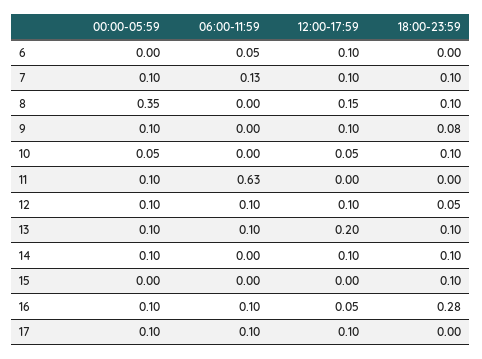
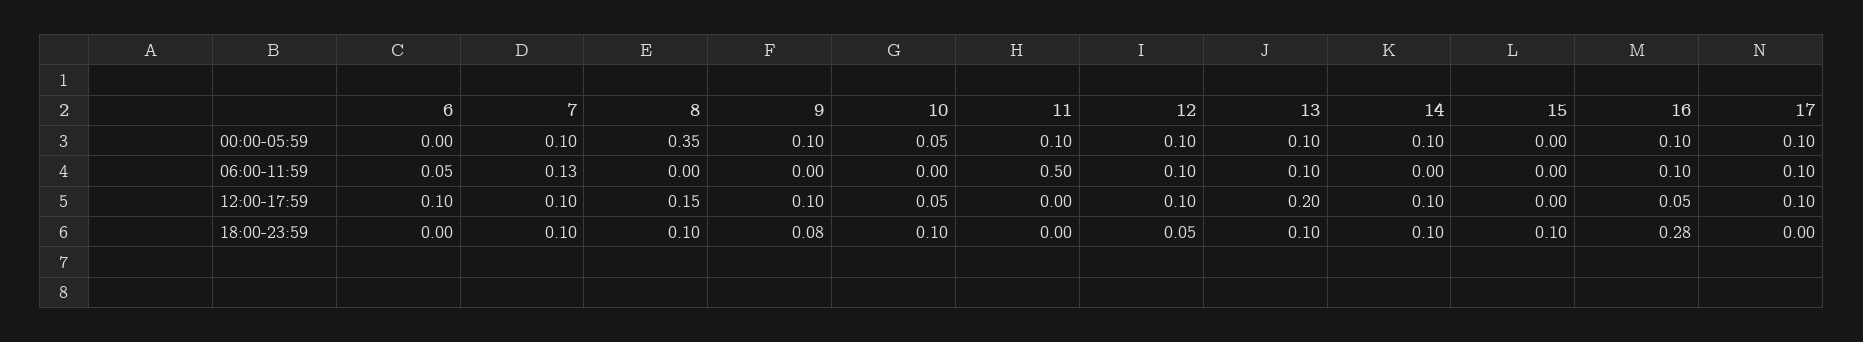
06:00-11:59, 11: 0.63 -> 0.5

